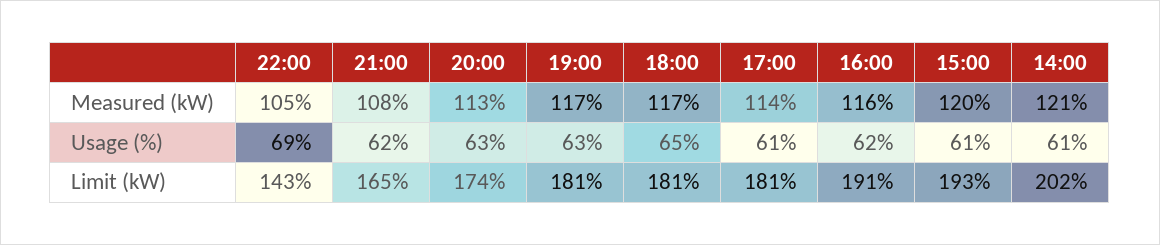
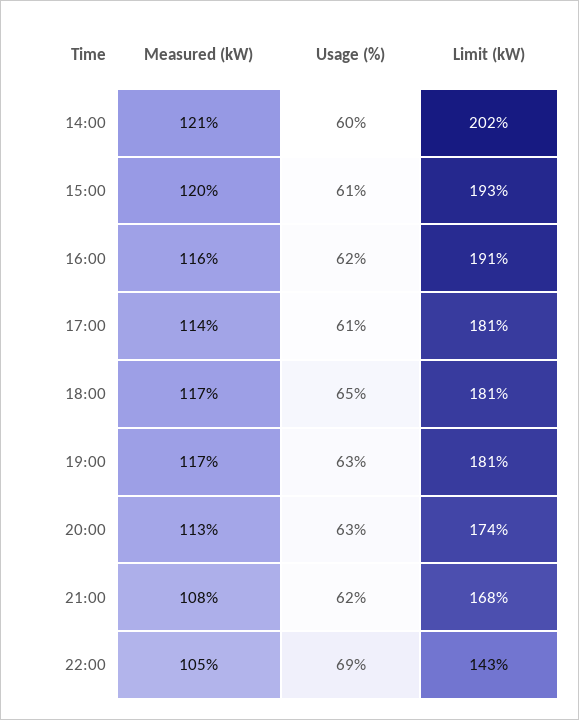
14:00, Usage (%): 61 -> 60
21:00, Limit (kW): 165 -> 168

